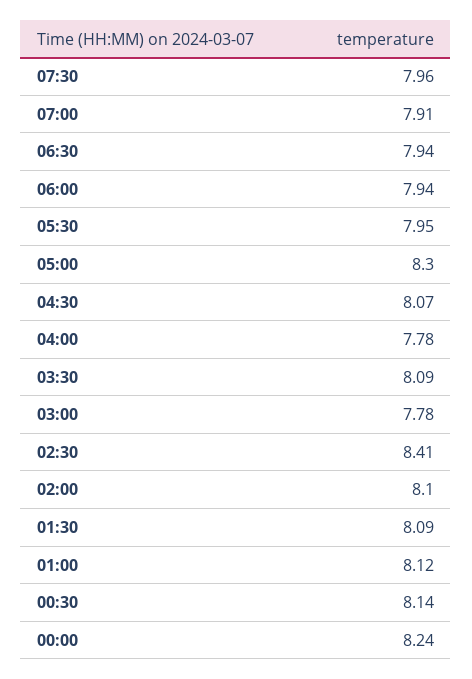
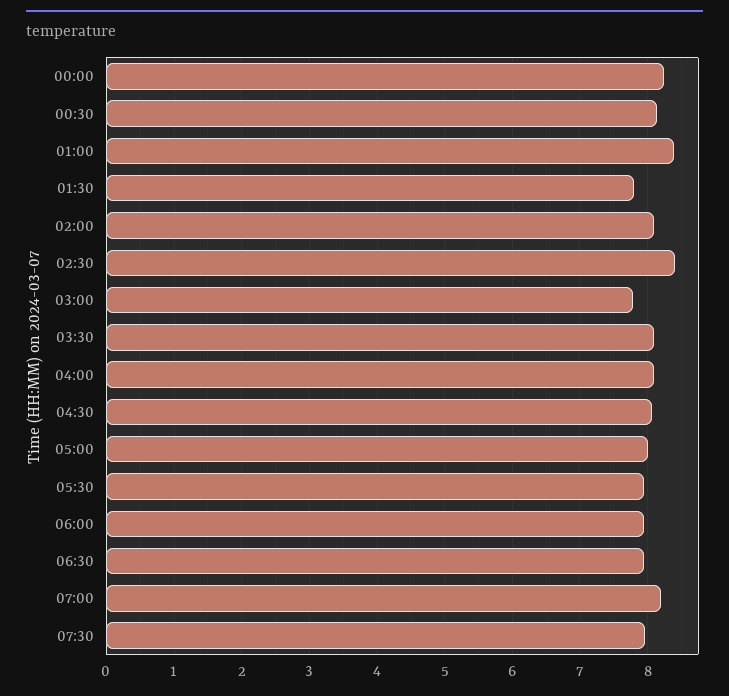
07:00: 7.91 -> 8.2
05:00: 8.3 -> 8
04:00: 7.78 -> 8.1
01:30: 8.09 -> 7.8
01:00: 8.12 -> 8.4

